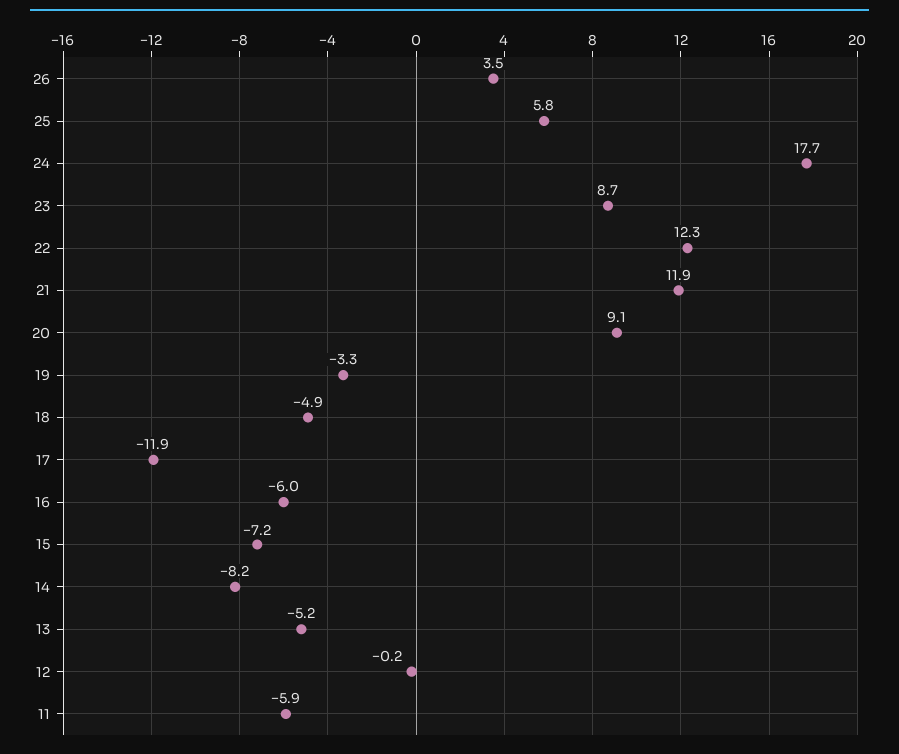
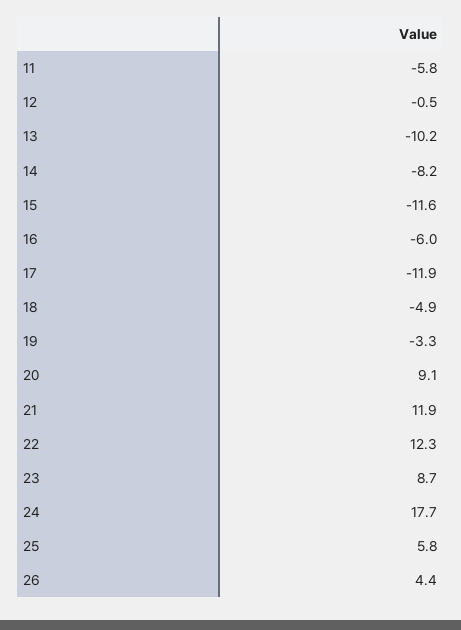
26: 3.5 -> 4.4
15: -7.2 -> -11.6
13: -5.2 -> -10.2
12: -0.2 -> -0.5
11: -5.9 -> -5.8

